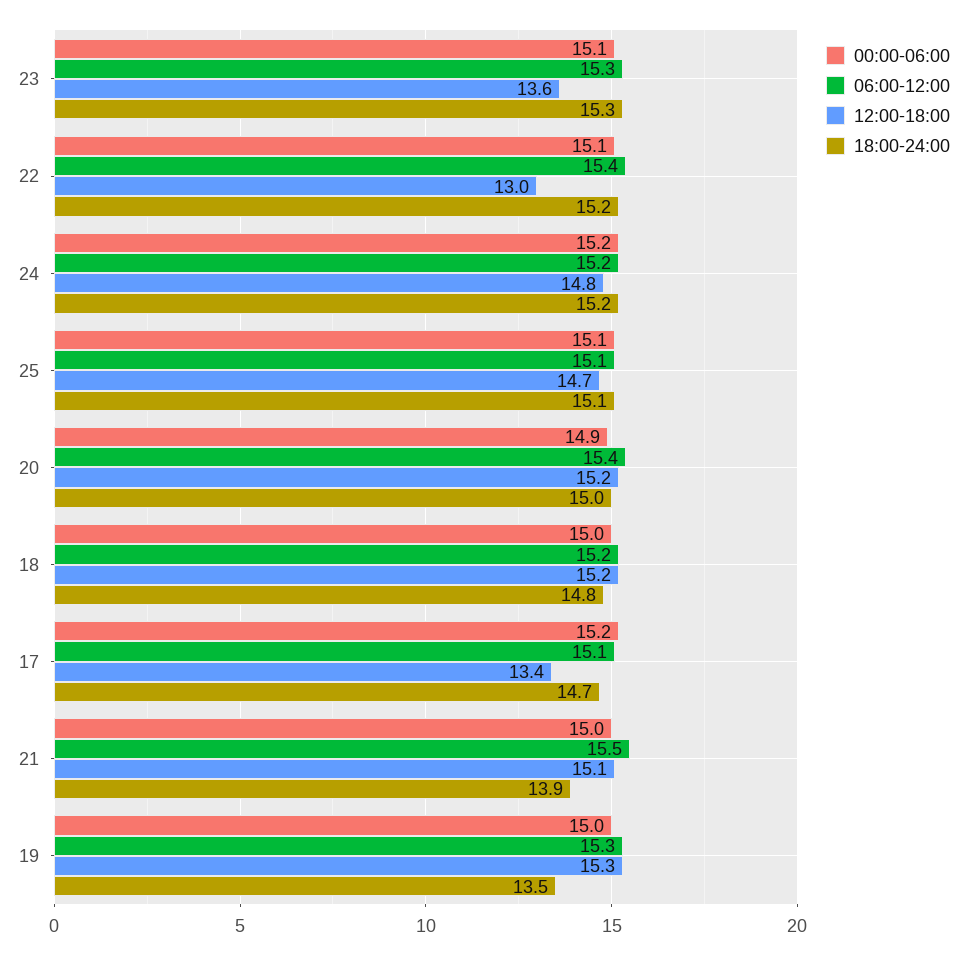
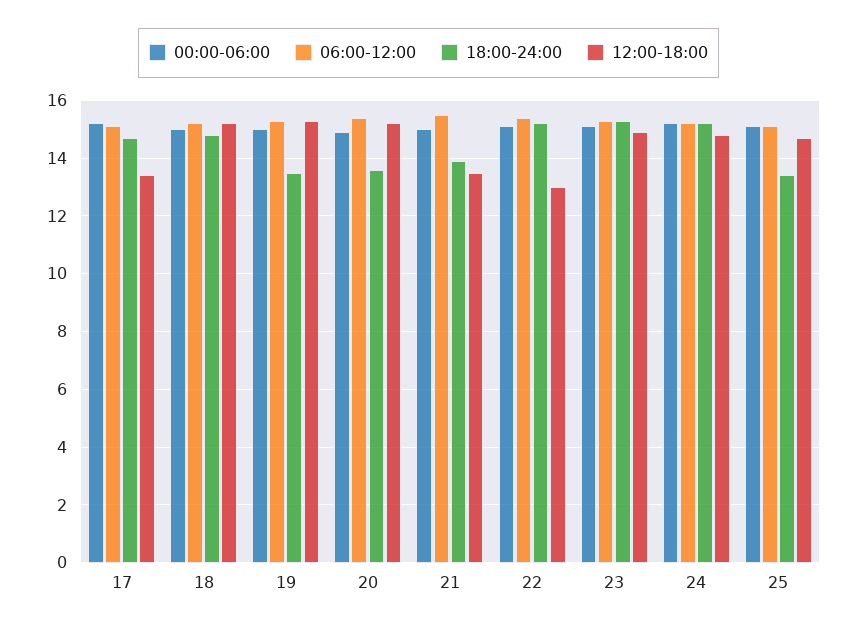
12:00-18:00, 23: 13.6 -> 15
18:00-24:00, 25: 15.1 -> 13.5
18:00-24:00, 20: 15 -> 13.5
12:00-18:00, 21: 15.1 -> 13.5

